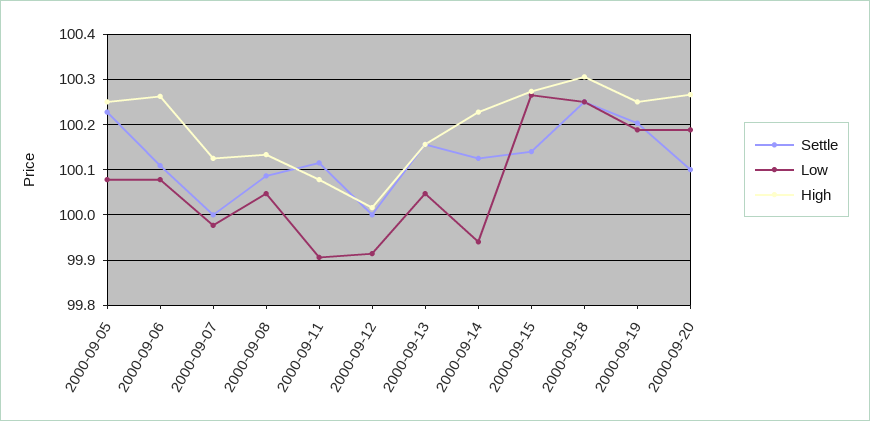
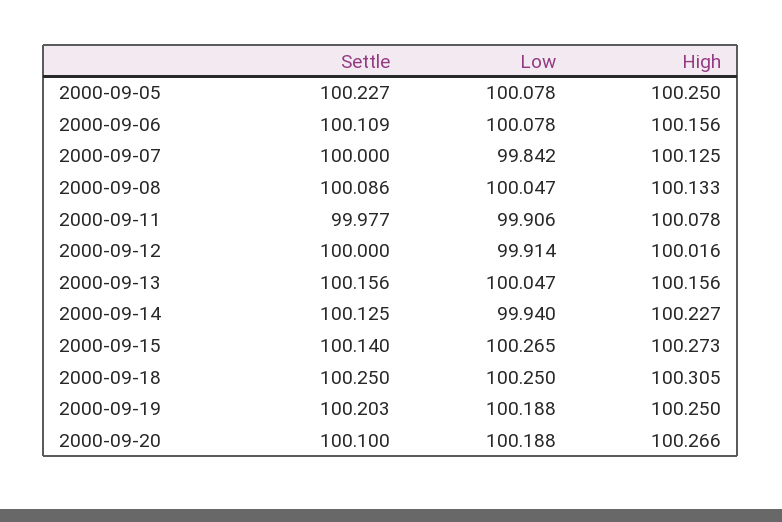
High, 2000-09-06: 100.26 -> 100.156
Low, 2000-09-07: 99.98 -> 99.842
Settle, 2000-09-11: 100.12 -> 99.977

